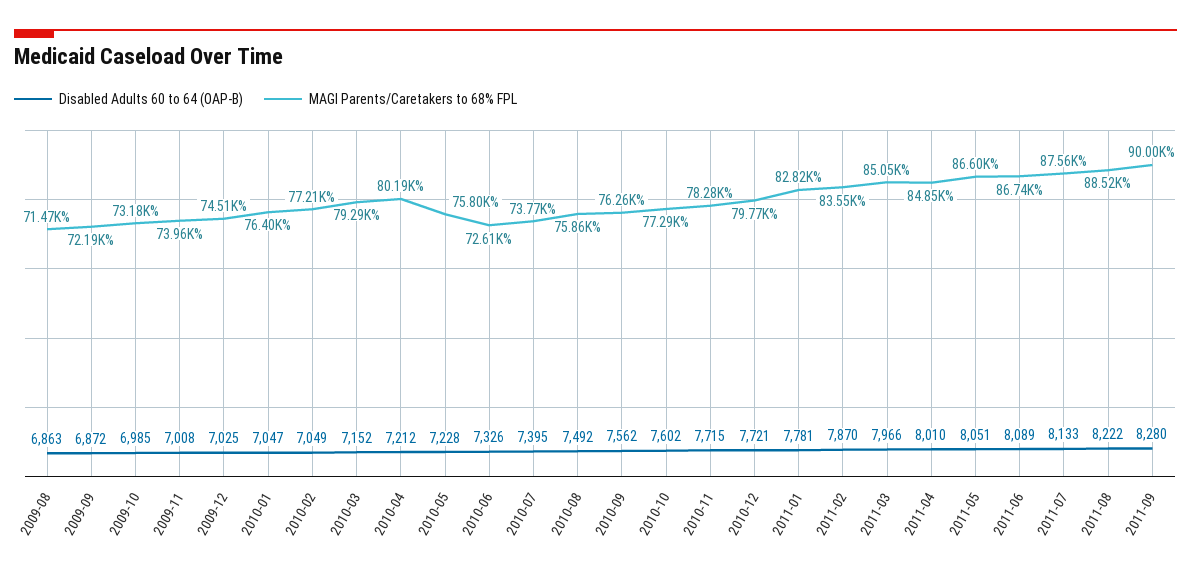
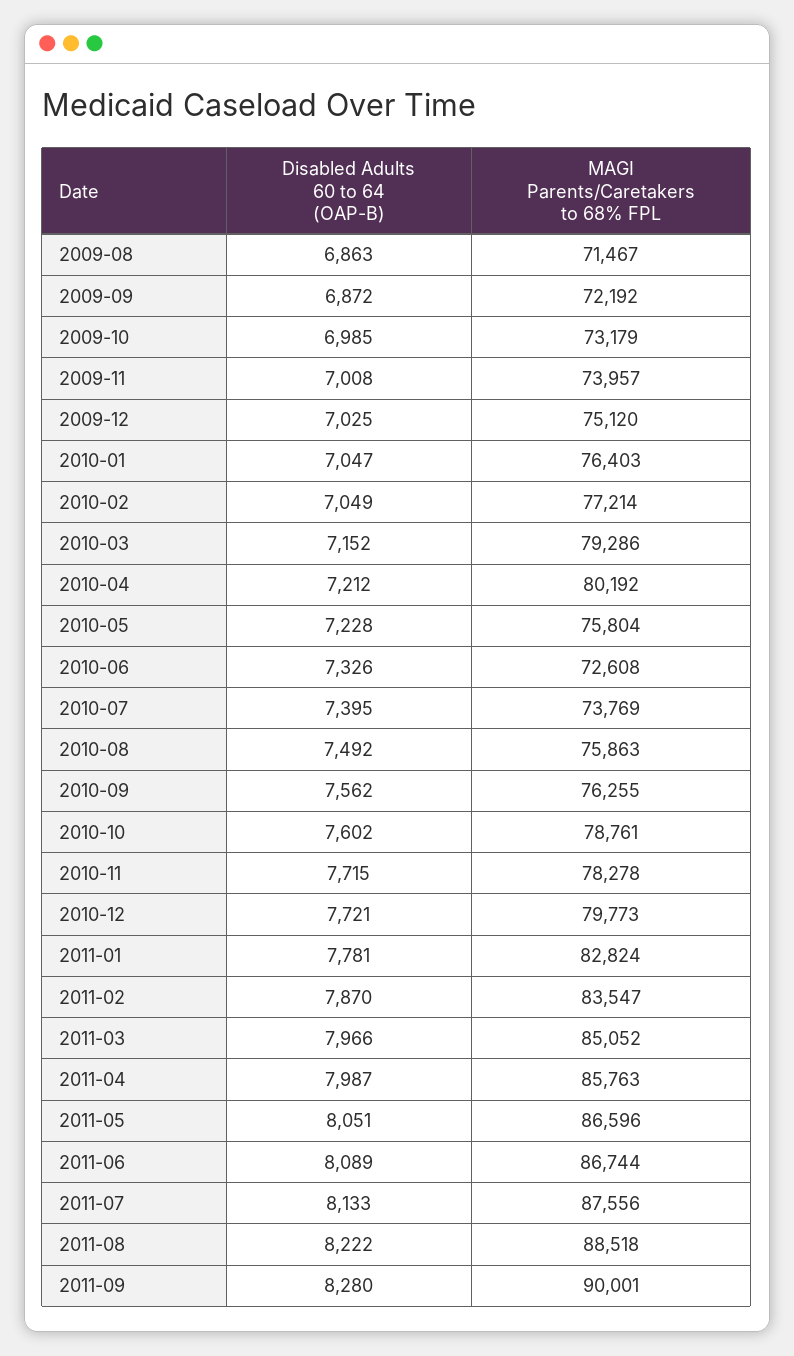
MAGI Parents/Caretakers to 68% FPL, 2009-12: 74510 -> 75120
MAGI Parents/Caretakers to 68% FPL, 2010-10: 77290 -> 78761
Disabled Adults 60 to 64 (OAP-B), 2011-04: 8010 -> 7987
MAGI Parents/Caretakers to 68% FPL, 2011-04: 84850 -> 85763

